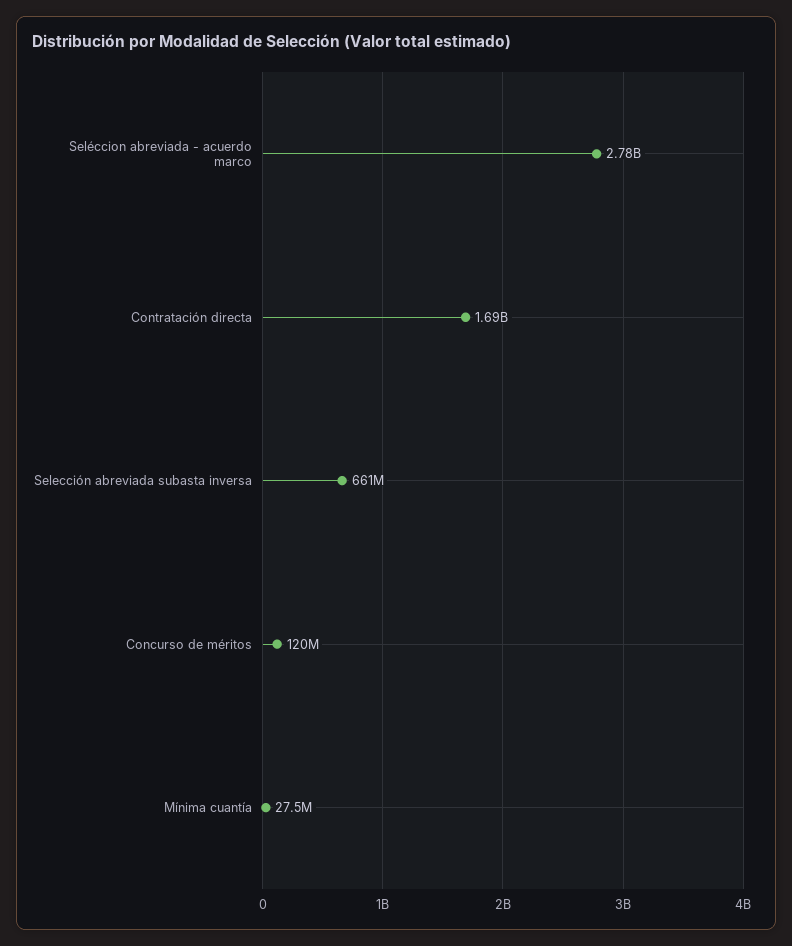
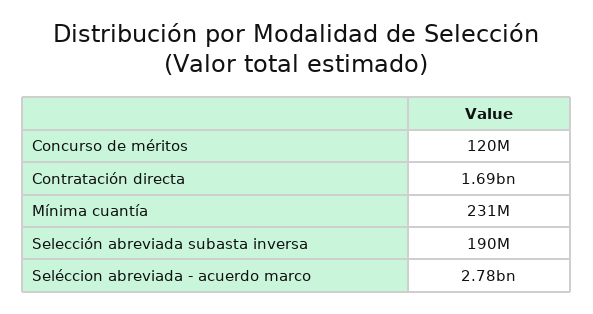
Selección abreviada subasta inversa: 661000000 -> 190000000
Mínima cuantía: 27500000 -> 231000000

